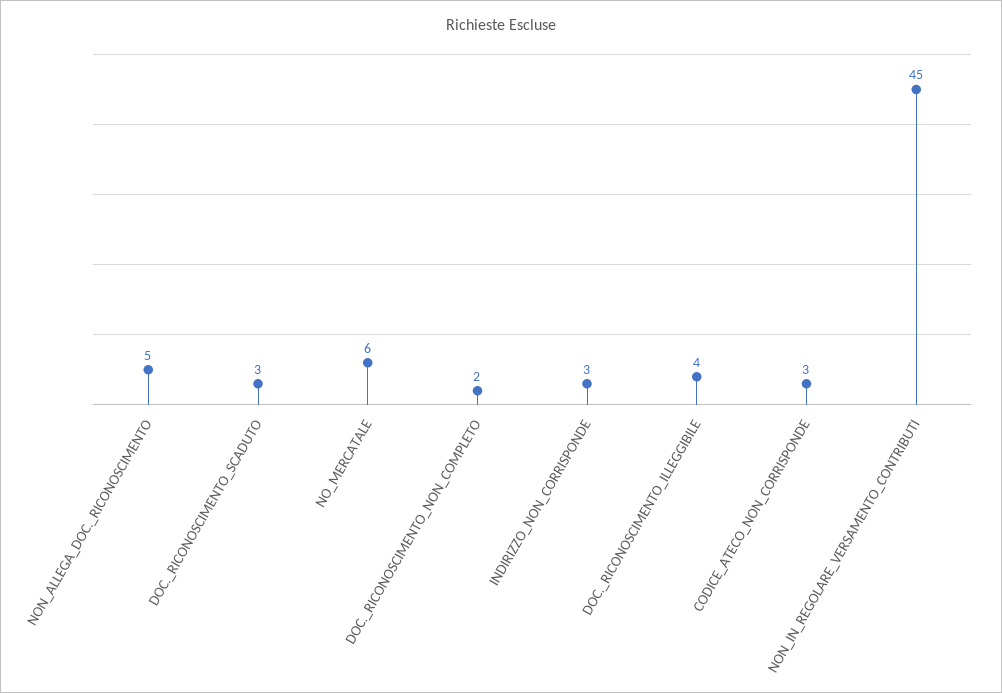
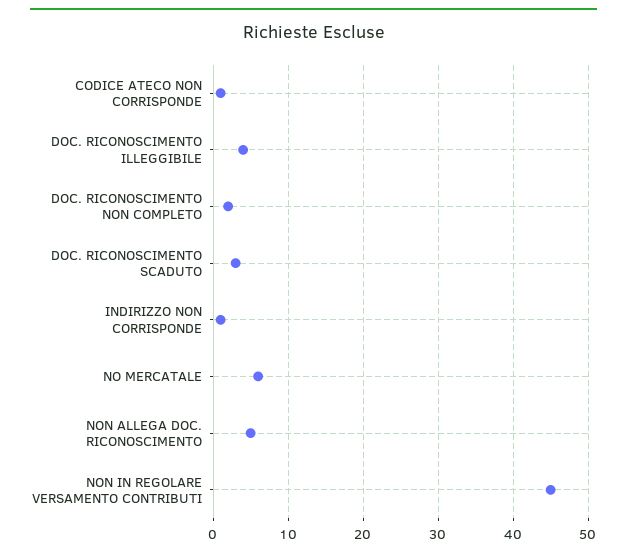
INDIRIZZO_NON_CORRISPONDE: 3 -> 1
CODICE_ATECO_NON_CORRISPONDE: 3 -> 1

